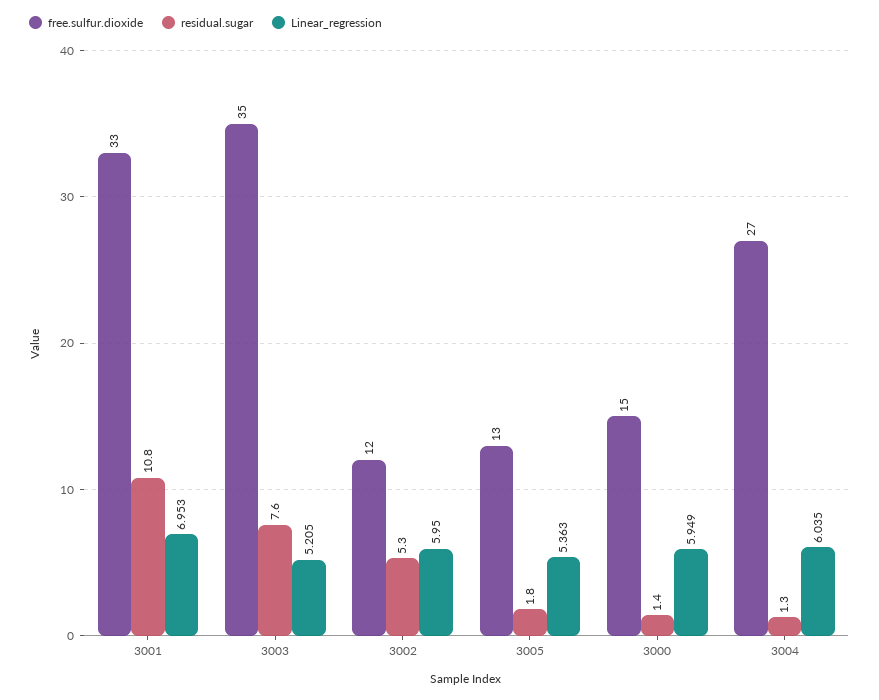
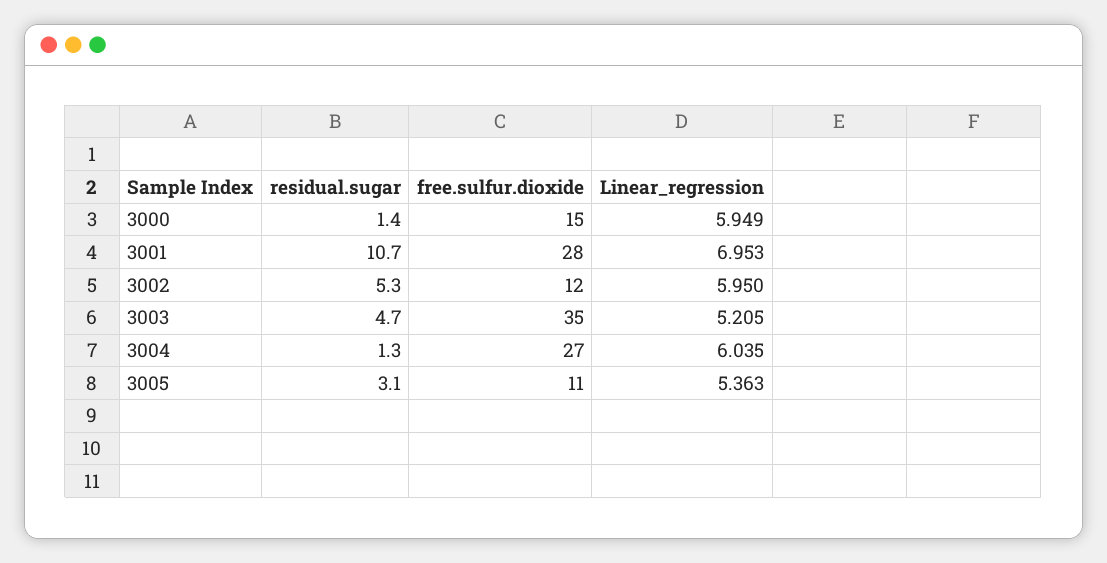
free.sulfur.dioxide, 3001: 33 -> 28
residual.sugar, 3001: 10.8 -> 10.7
residual.sugar, 3003: 7.6 -> 4.7
free.sulfur.dioxide, 3005: 13 -> 11
residual.sugar, 3005: 1.8 -> 3.1

